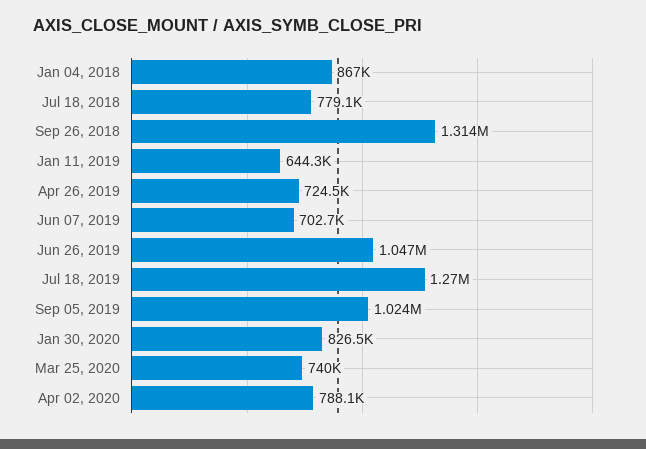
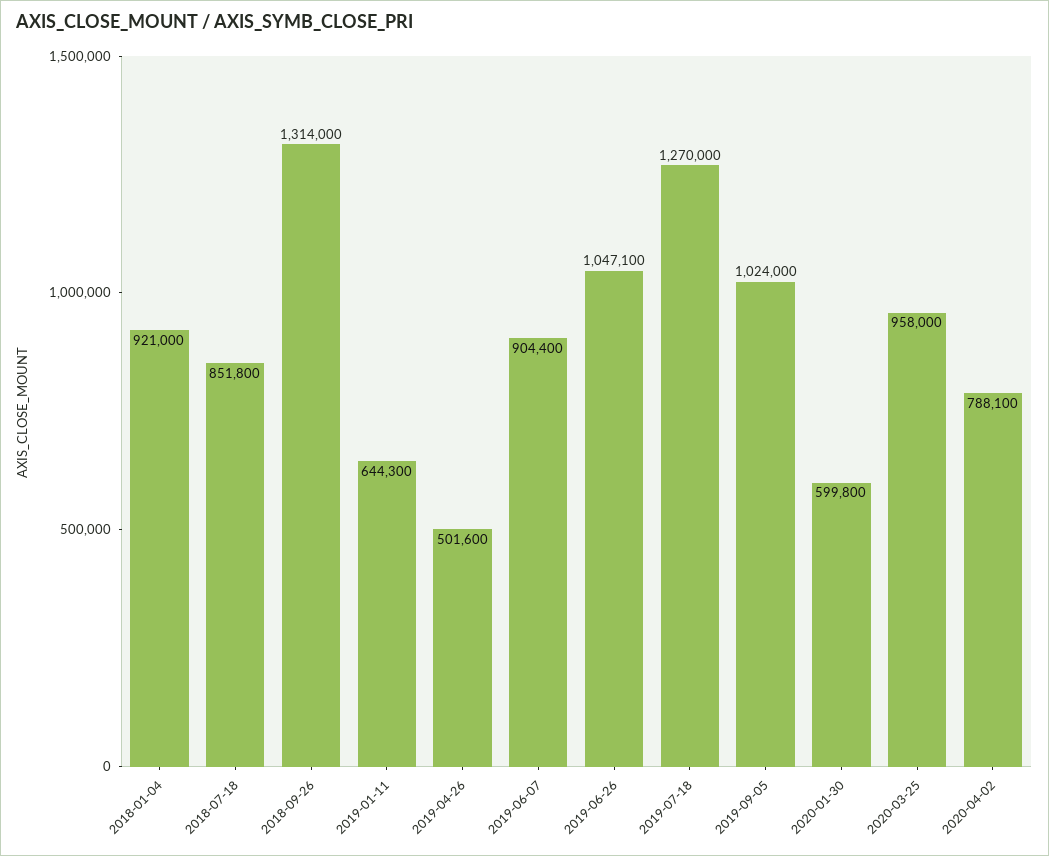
Jan 04, 2018: 867000 -> 921000
Jul 18, 2018: 779100 -> 851800
Apr 26, 2019: 724500 -> 501600
Jun 07, 2019: 702700 -> 904400
Jan 30, 2020: 826500 -> 599800
Mar 25, 2020: 740000 -> 958000

